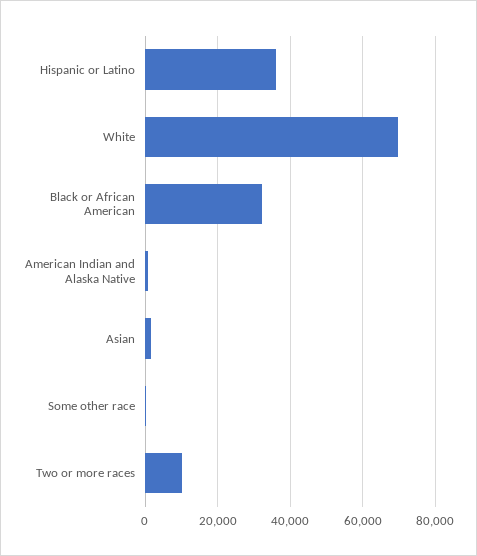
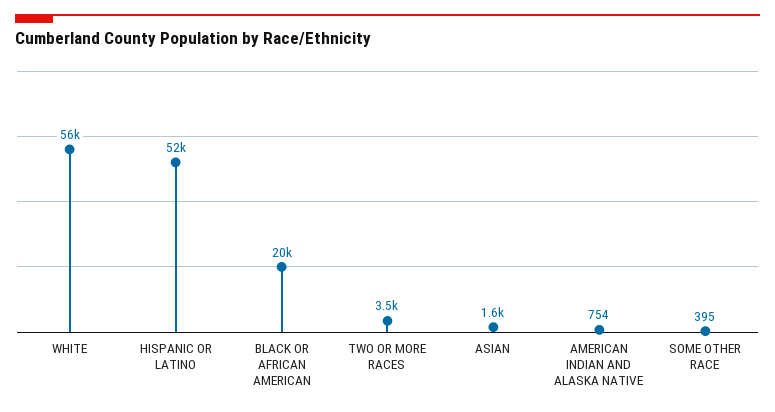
Hispanic or Latino: 36000 -> 52000
White: 70000 -> 56000
Black or African American: 32000 -> 20000
Two or more races: 10000 -> 3500

